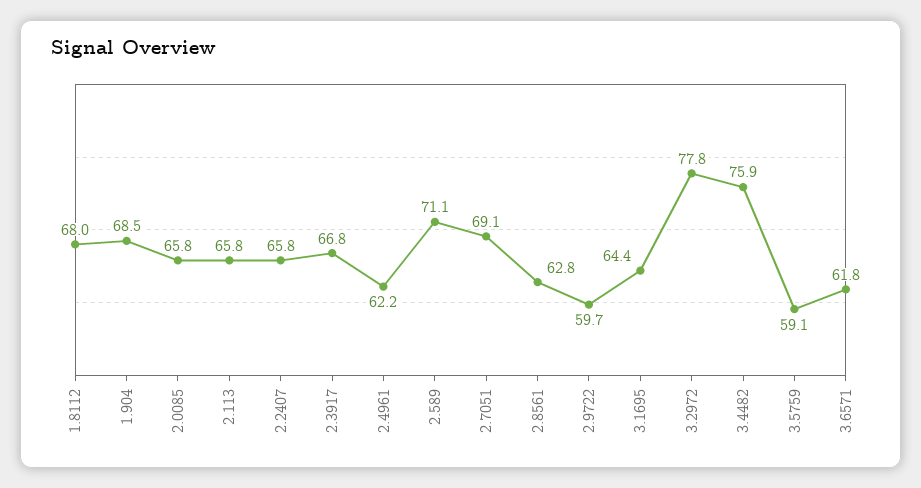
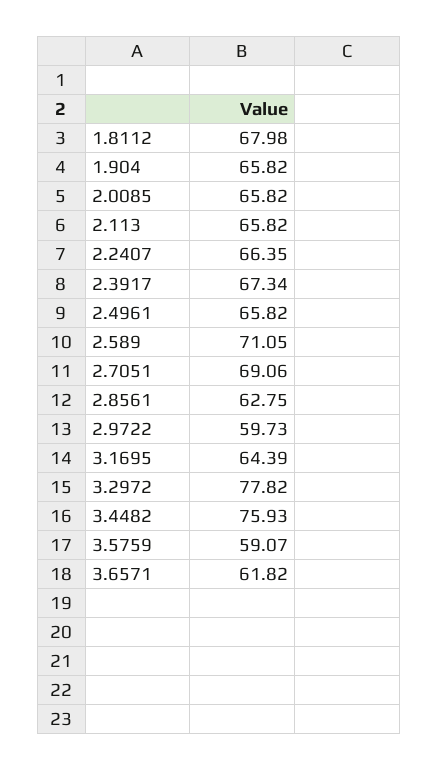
1.904: 68.5 -> 65.82
2.2407: 65.8 -> 66.35
2.3917: 66.8 -> 67.34
2.4961: 62.2 -> 65.82

